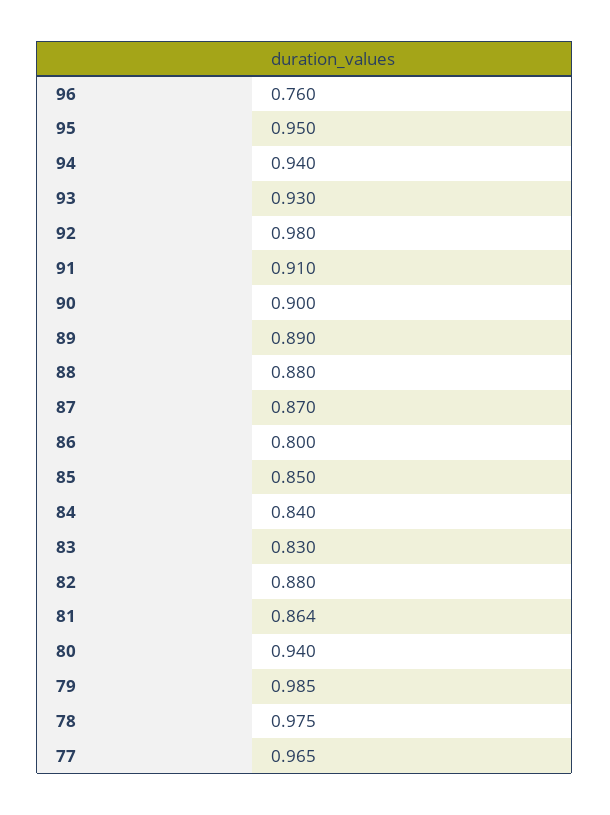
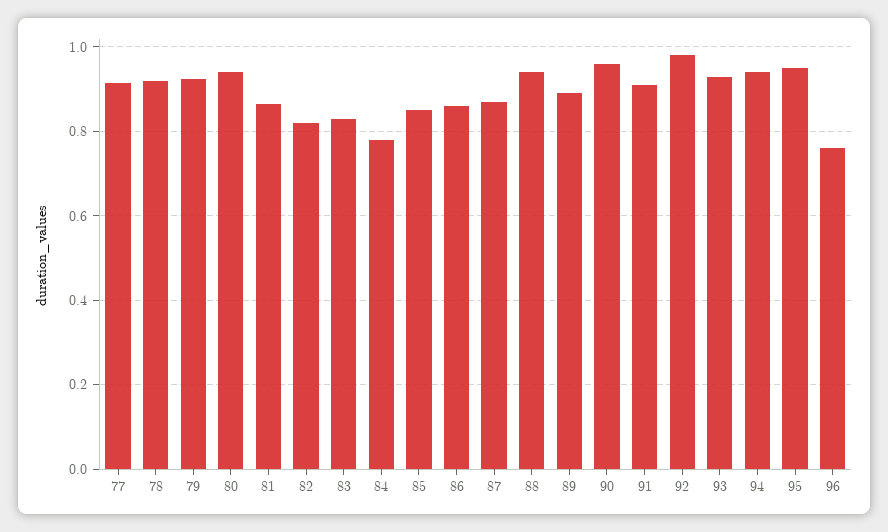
90: 0.9 -> 0.96
88: 0.88 -> 0.94
86: 0.8 -> 0.86
84: 0.84 -> 0.78
82: 0.88 -> 0.82
79: 0.985 -> 0.92
78: 0.975 -> 0.92
77: 0.965 -> 0.92

